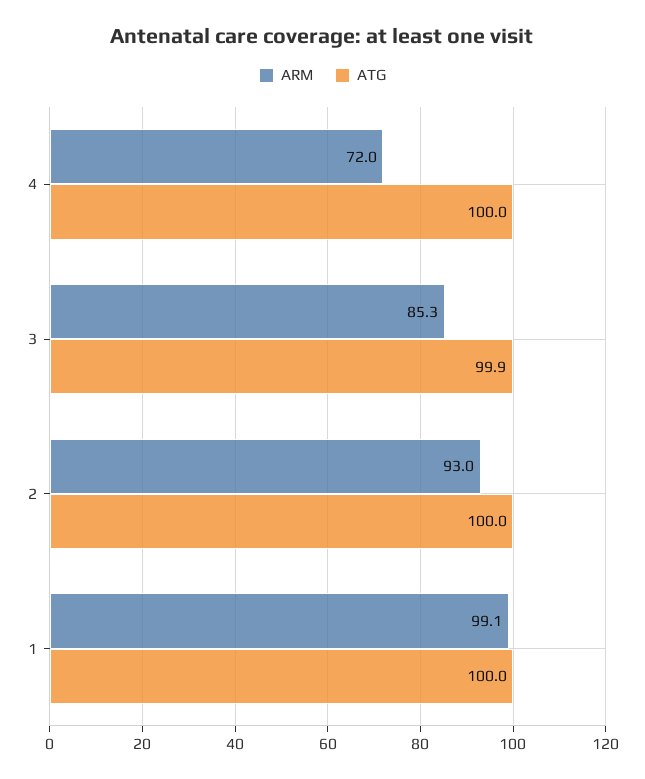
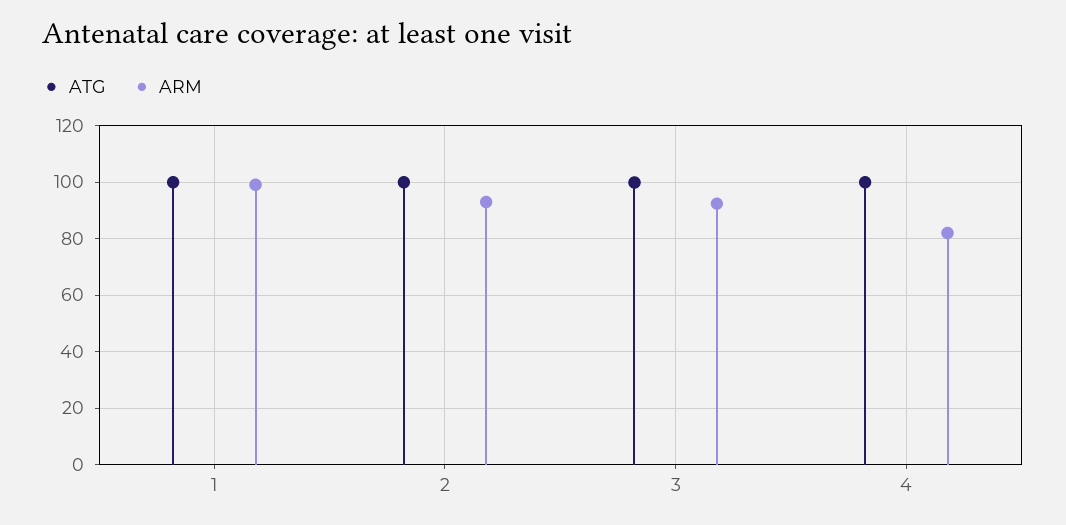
ARM, 4: 72 -> 82.5
ARM, 3: 85.3 -> 92.5

